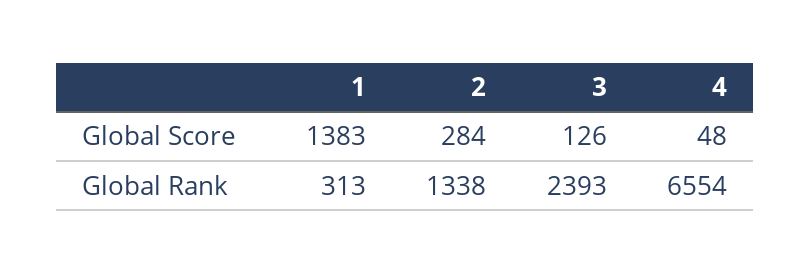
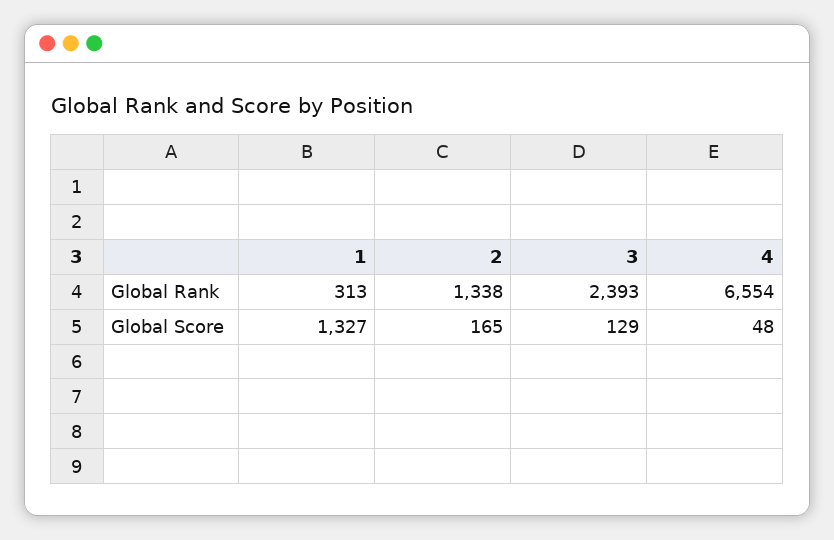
1, Global Score: 1383 -> 1327
2, Global Score: 284 -> 165
3, Global Score: 126 -> 129

